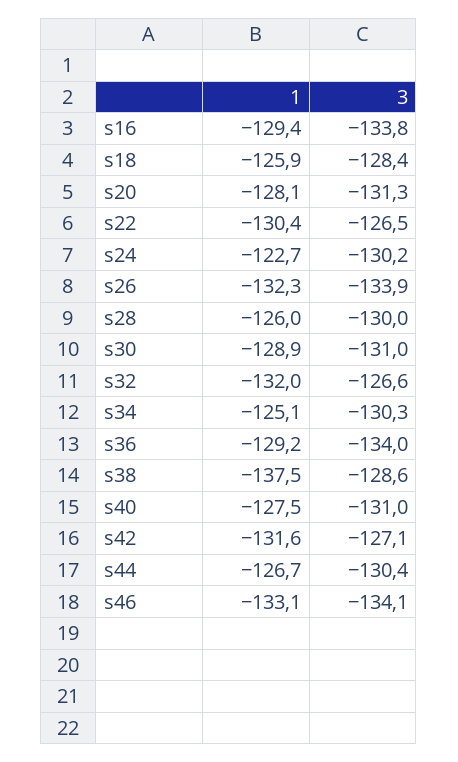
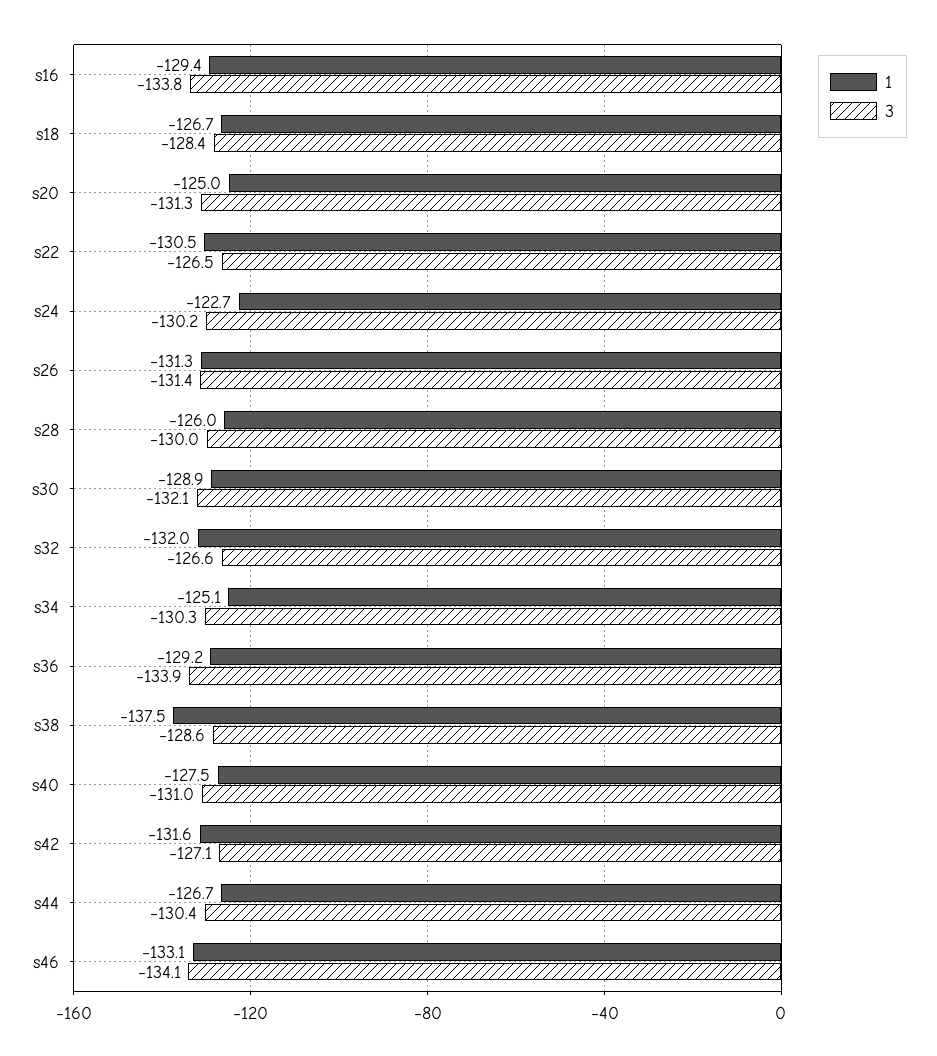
1, s18: -125.9 -> -126.7
1, s20: -128.1 -> -125
1, s22: -130.4 -> -130.5
1, s26: -132.3 -> -131.3
3, s26: -133.9 -> -131.4
3, s30: -131 -> -132.1
3, s36: -134 -> -133.9

